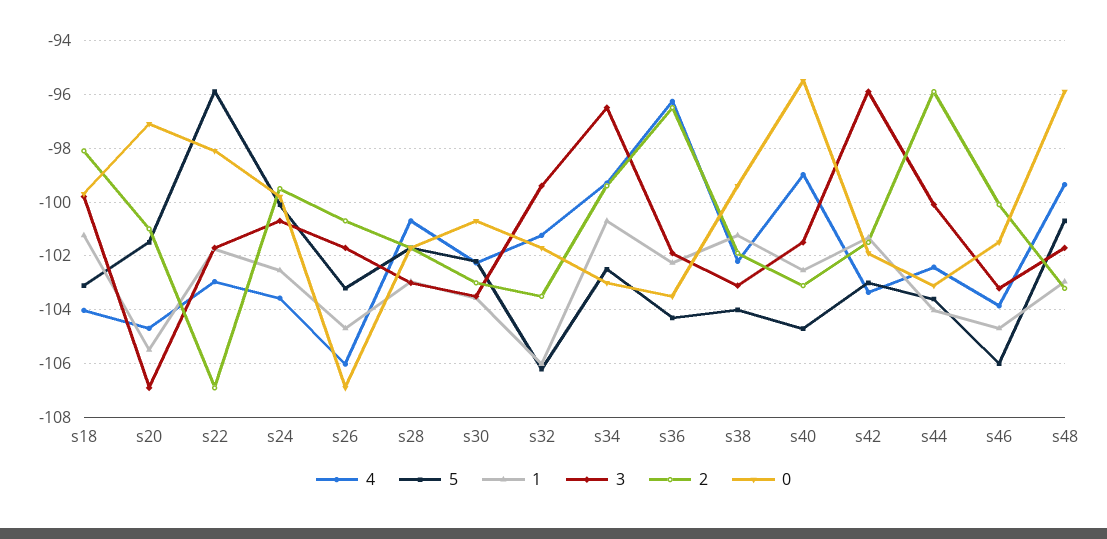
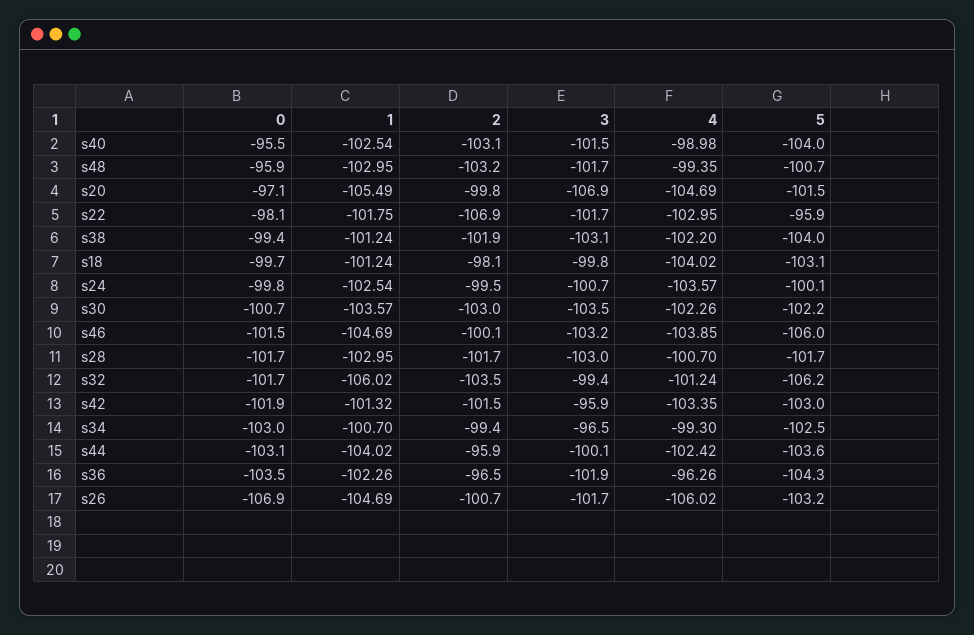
2, s20: -101 -> -99.8
5, s40: -104.75 -> -104

